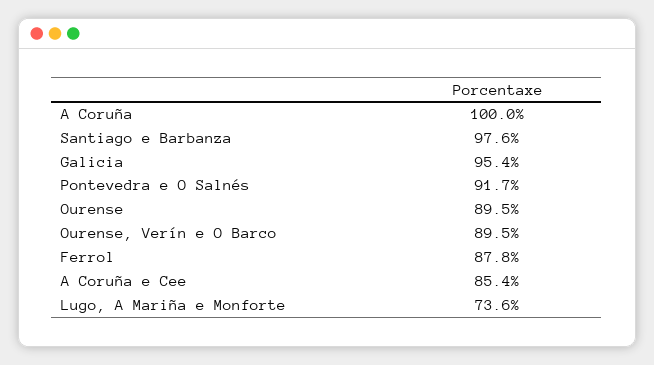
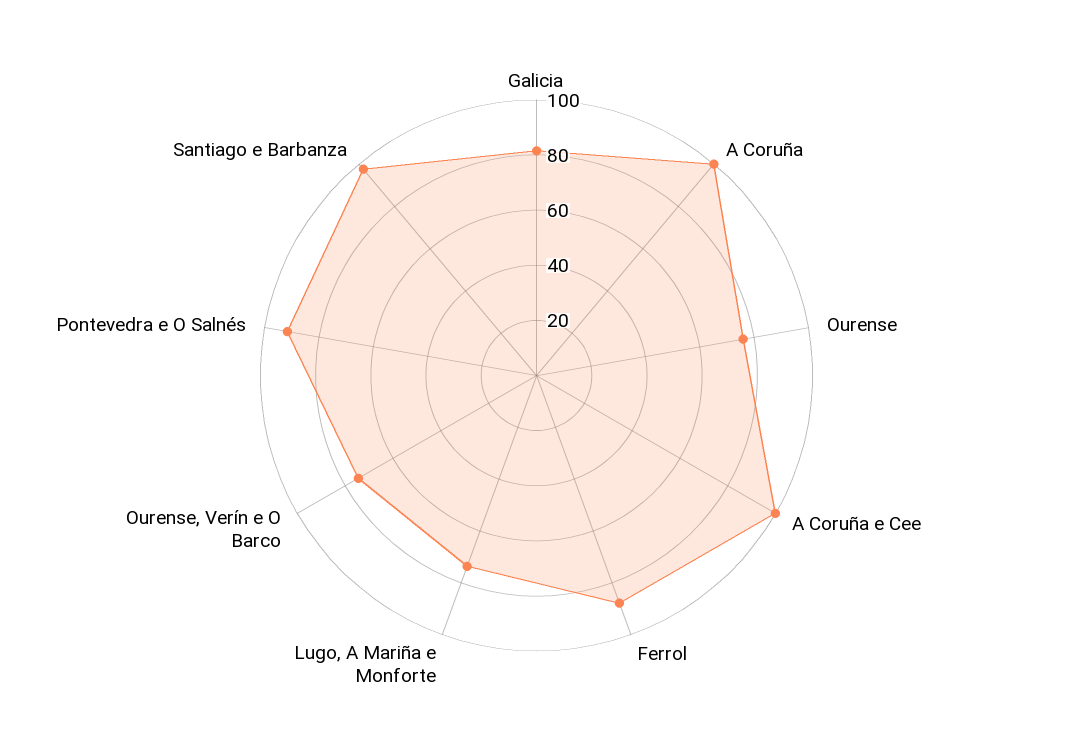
Galicia: 95.4 -> 80
Ourense: 89.5 -> 75
Ourense, Verín e O Barco: 89.5 -> 75
A Coruña e Cee: 85.4 -> 100

